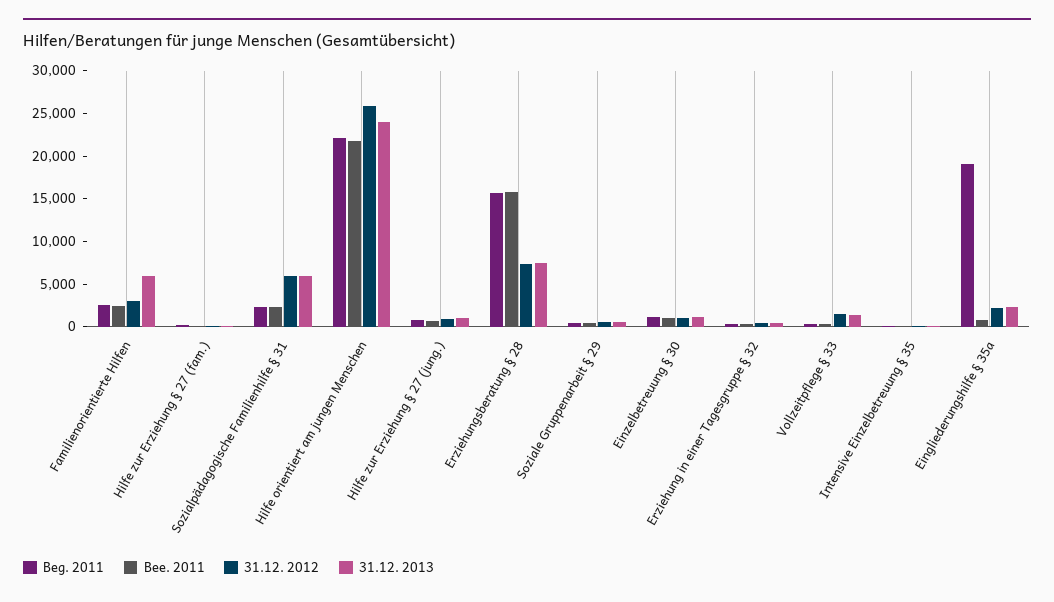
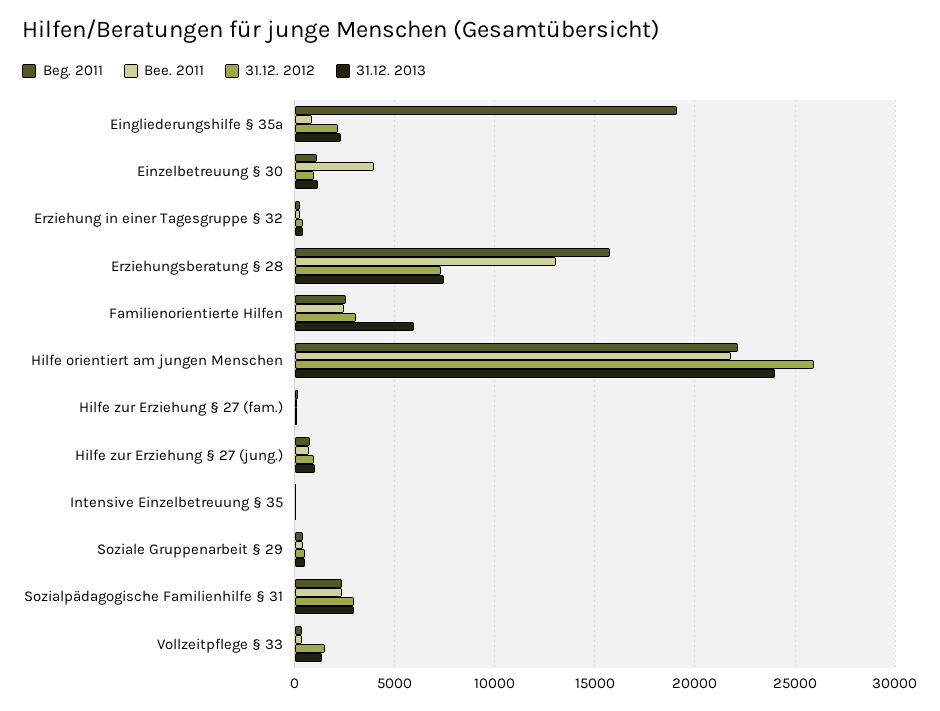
31.12. 2012, Sozialpädagogische Familienhilfe § 31: 6000 -> 3000
31.12. 2013, Sozialpädagogische Familienhilfe § 31: 6000 -> 3000
Bee. 2011, Erziehungsberatung § 28: 16000 -> 13000
Bee. 2011, Einzelbetreuung § 30: 1000 -> 4000

